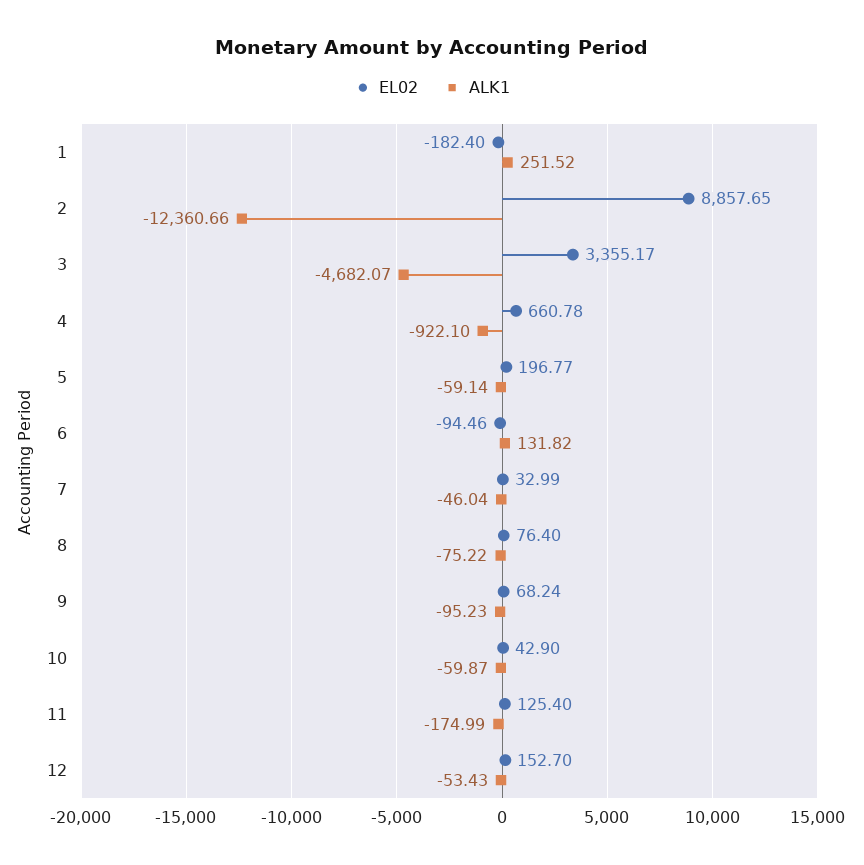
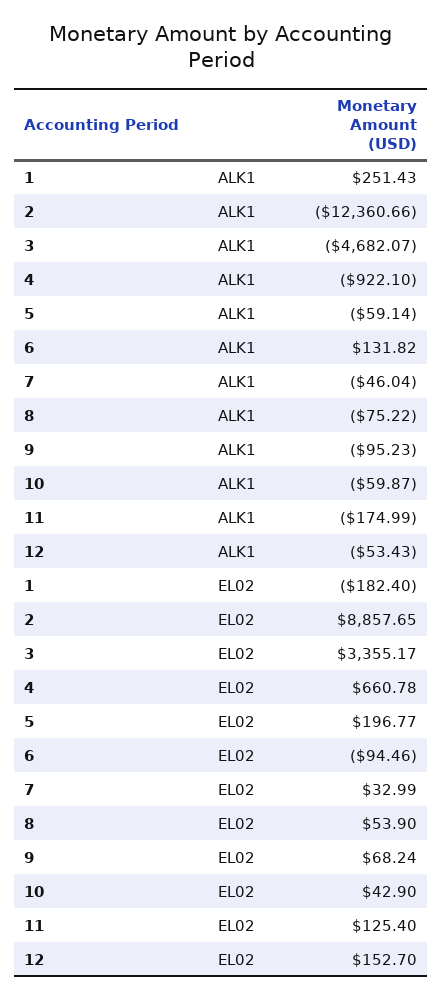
ALK1, 1: 251.52 -> 251.43
EL02, 8: 76.4 -> 53.9

